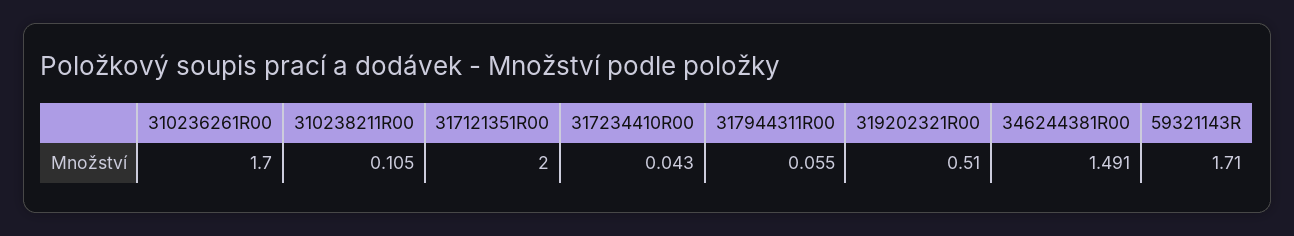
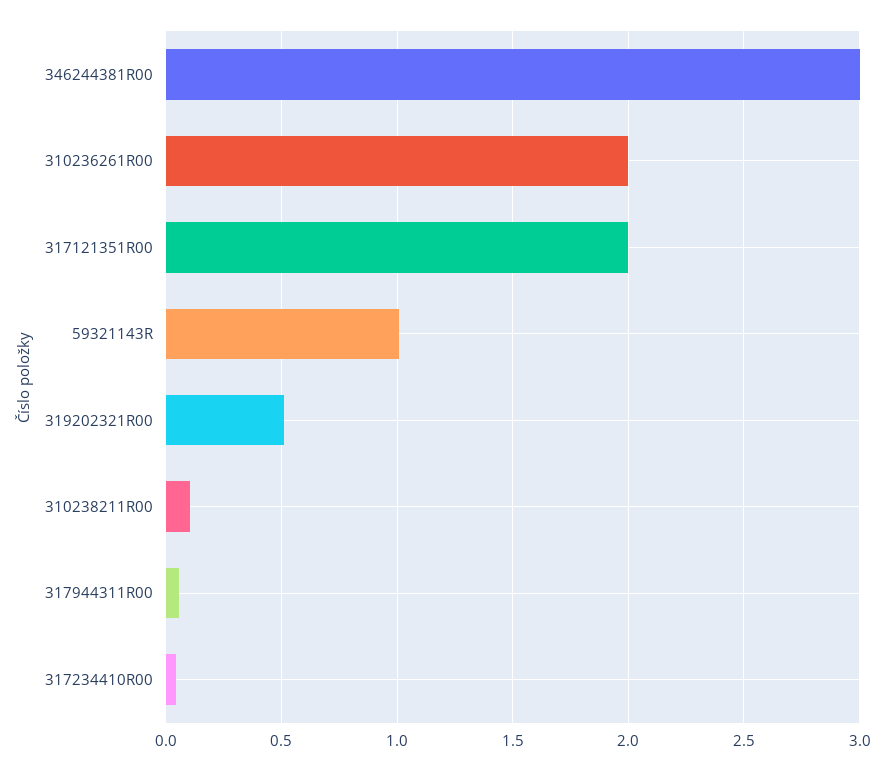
310236261R00: 1.7 -> 2
346244381R00: 1.491 -> 3
59321143R: 1.71 -> 1

